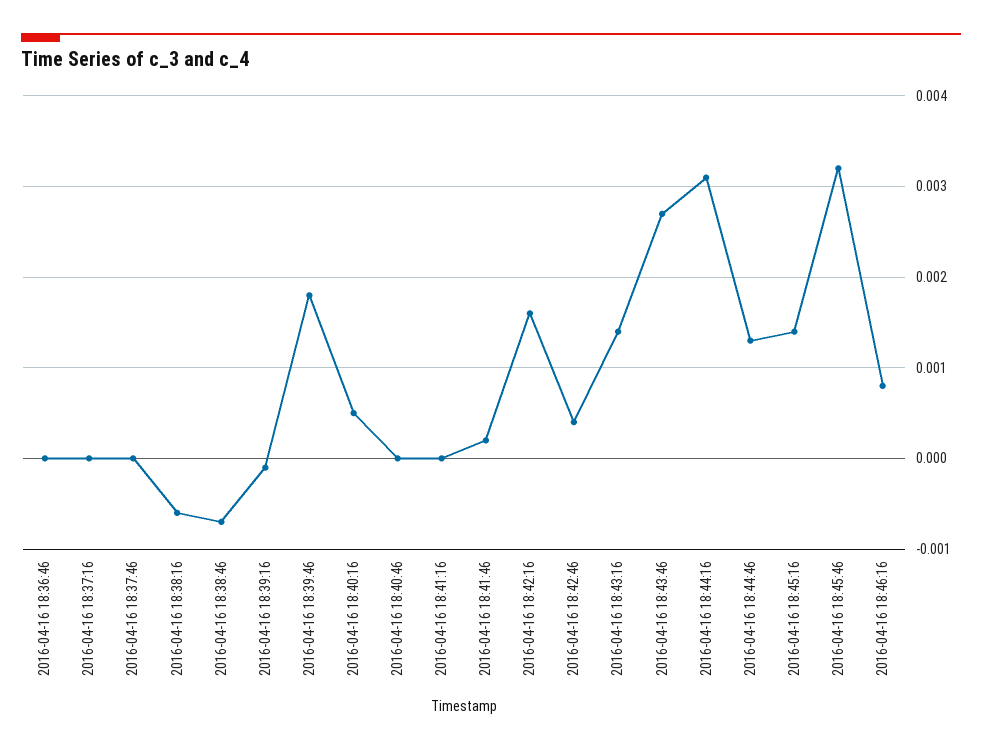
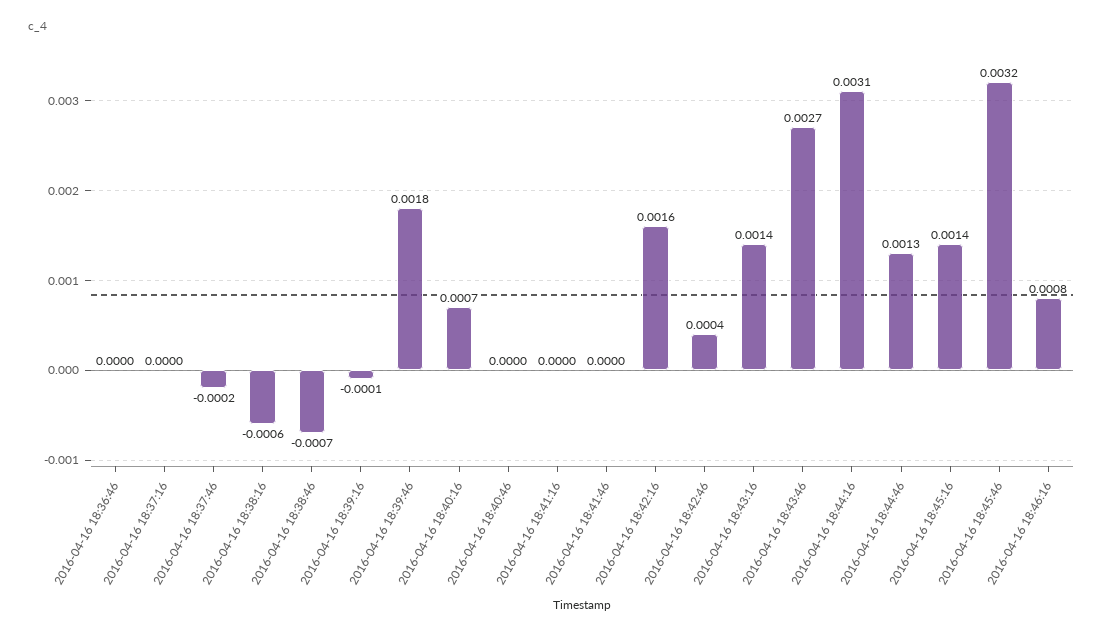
2016-04-16 18:37:46: 0 -> -0.0002
2016-04-16 18:40:16: 0.0005 -> 0.0007
2016-04-16 18:41:46: 0.0002 -> 0

